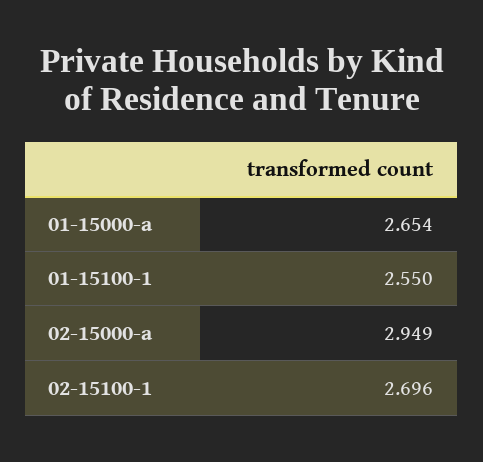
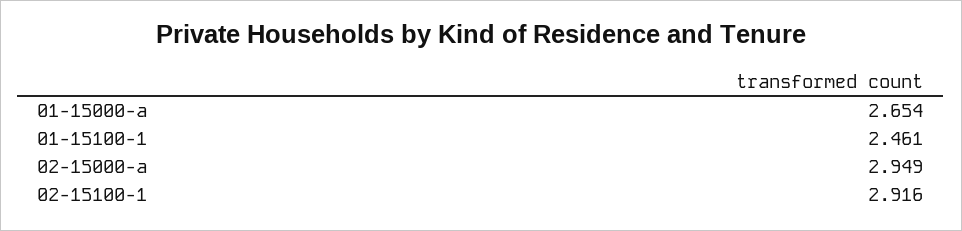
01-15100-1: 2.55 -> 2.461
02-15100-1: 2.696 -> 2.916

